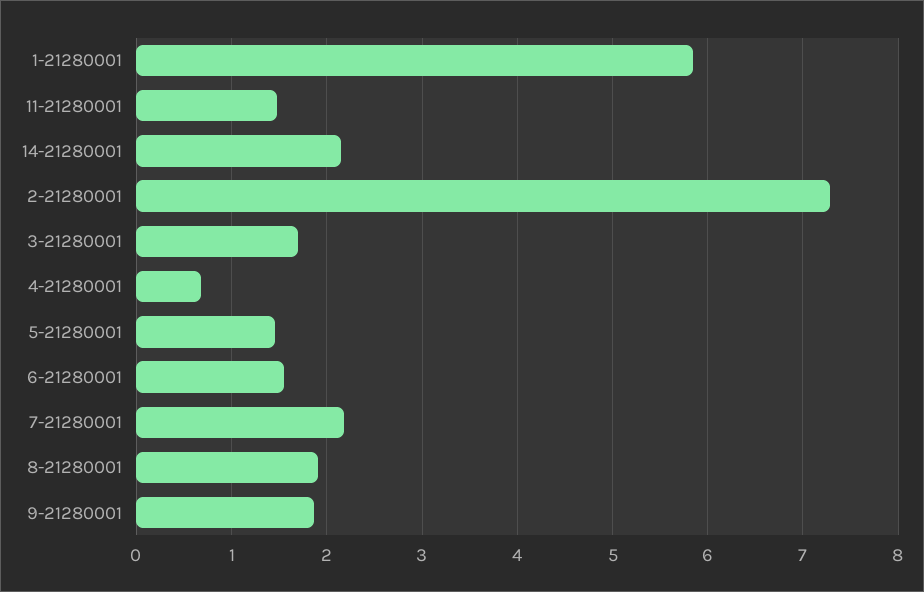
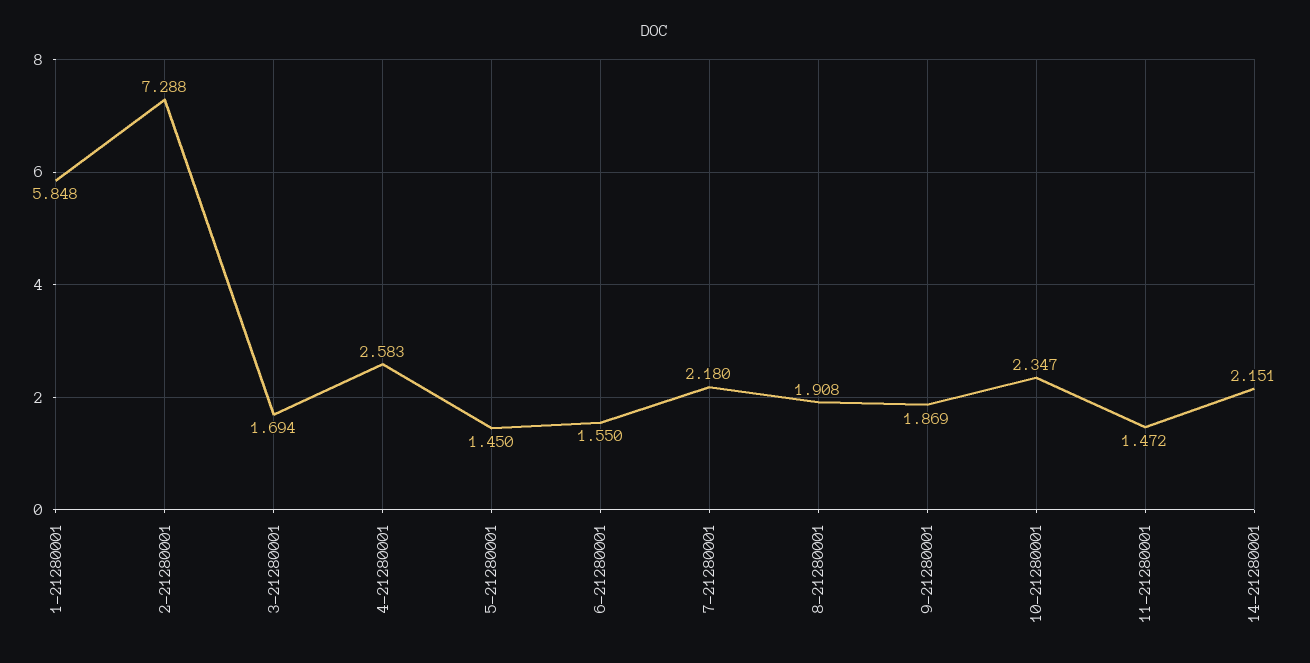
4-21280001: 0.7 -> 2.583
10-21280001: none -> 2.347

